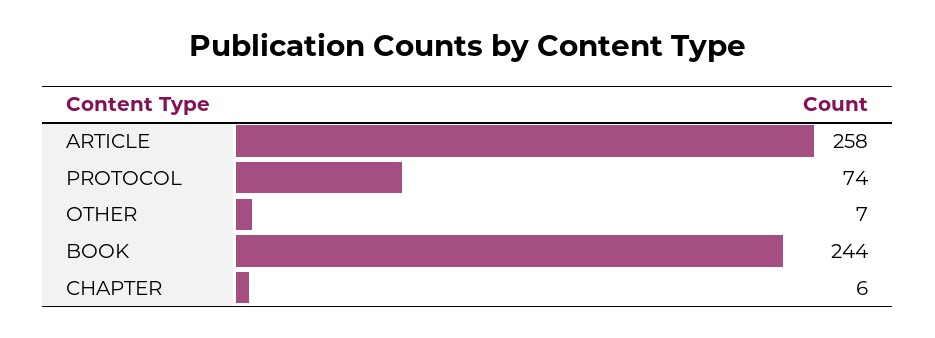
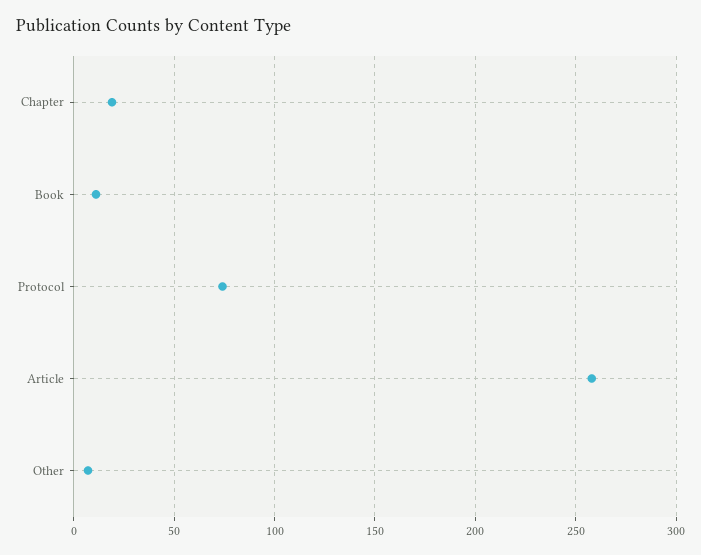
BOOK: 244 -> 10
CHAPTER: 6 -> 20

